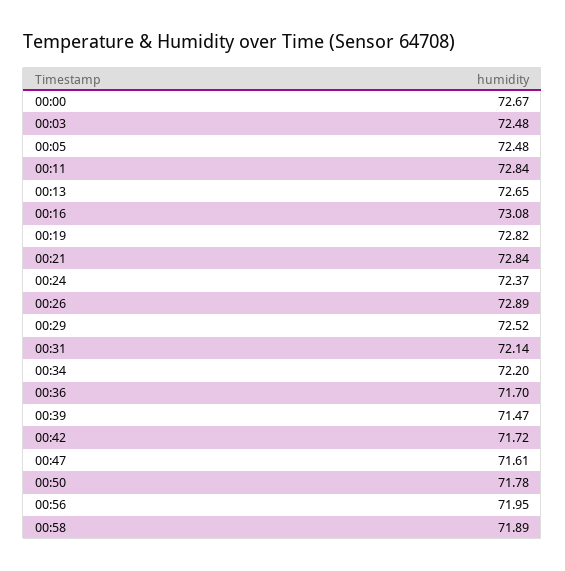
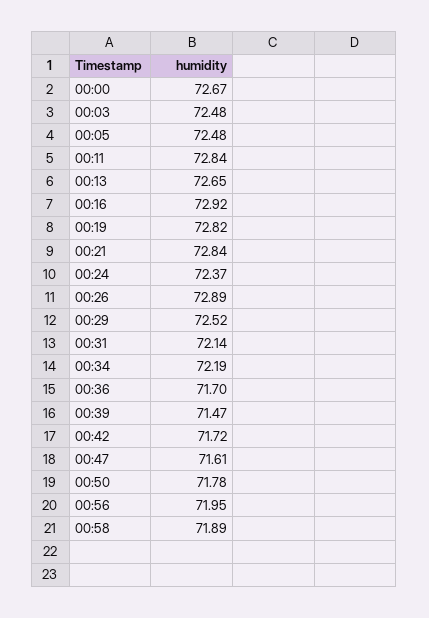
00:16: 73.08 -> 72.92
00:34: 72.2 -> 72.19

